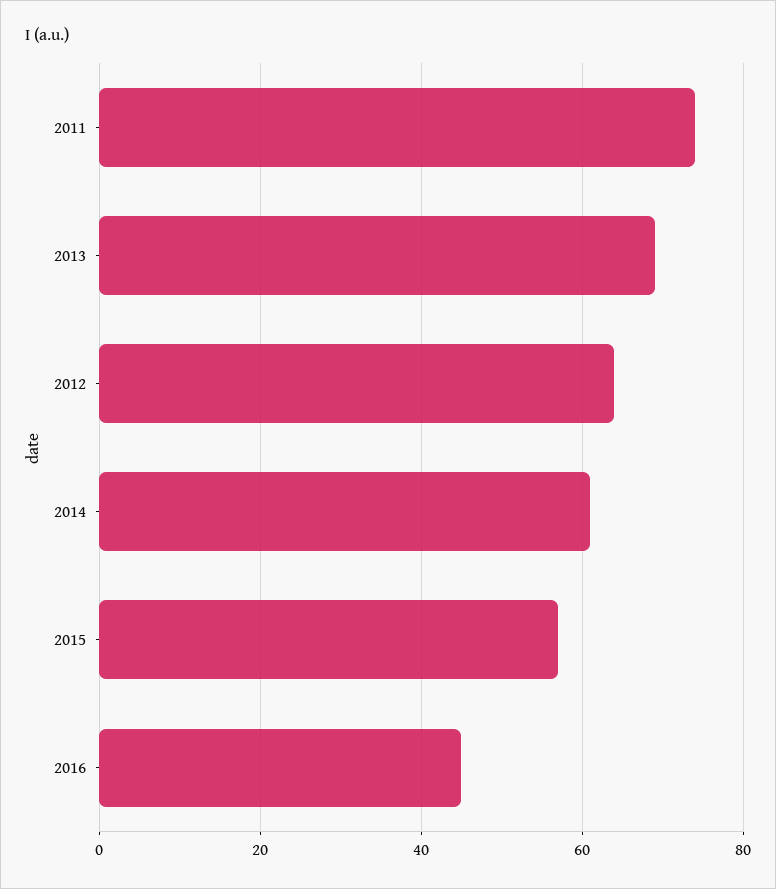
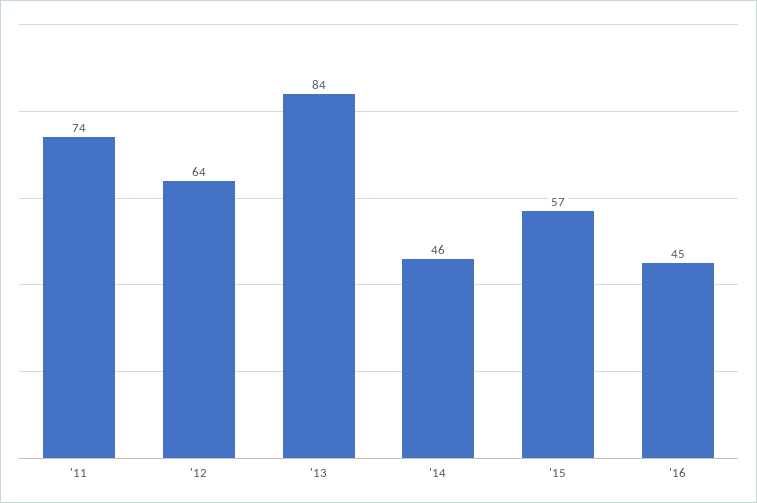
2013: 70 -> 84
2014: 60 -> 46

